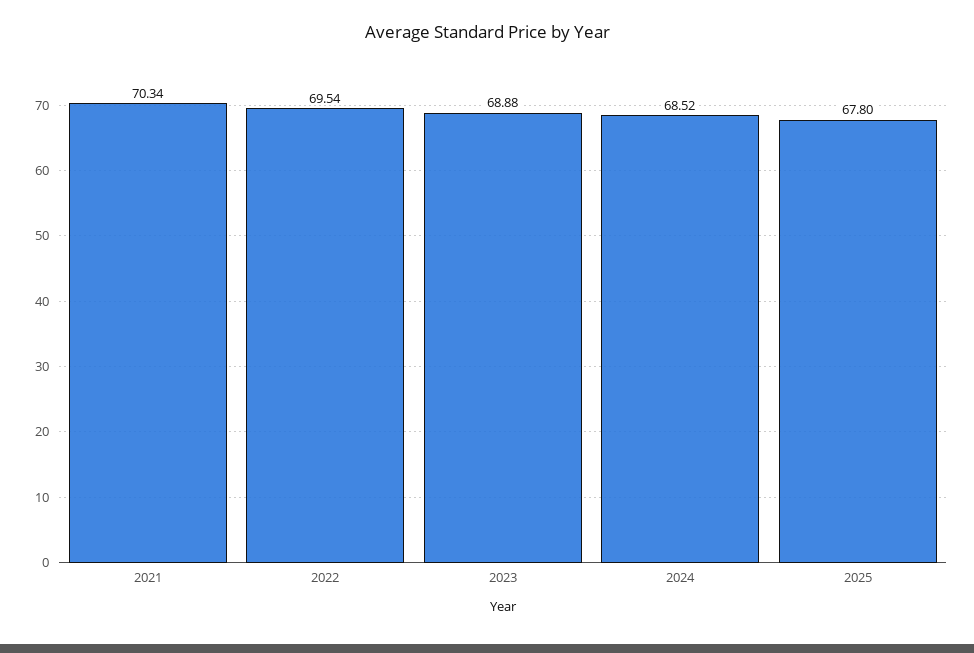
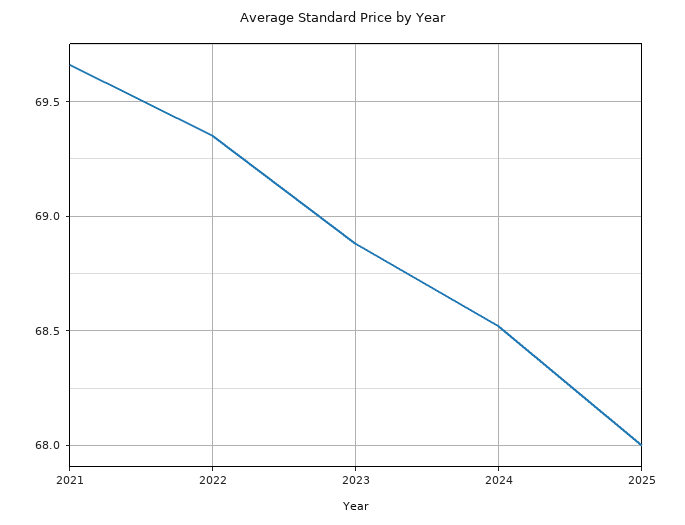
2021: 70.34 -> 69.65
2022: 69.54 -> 69.35
2025: 67.8 -> 68

